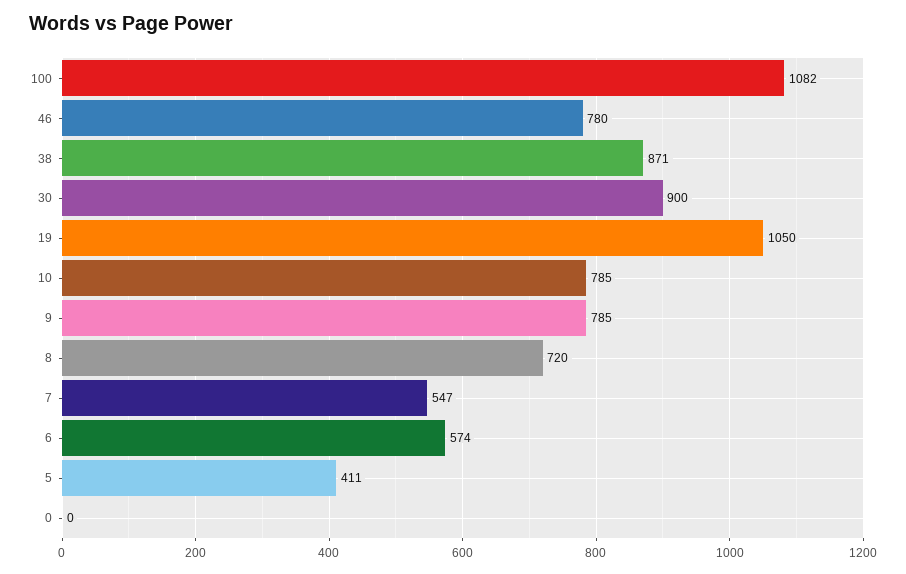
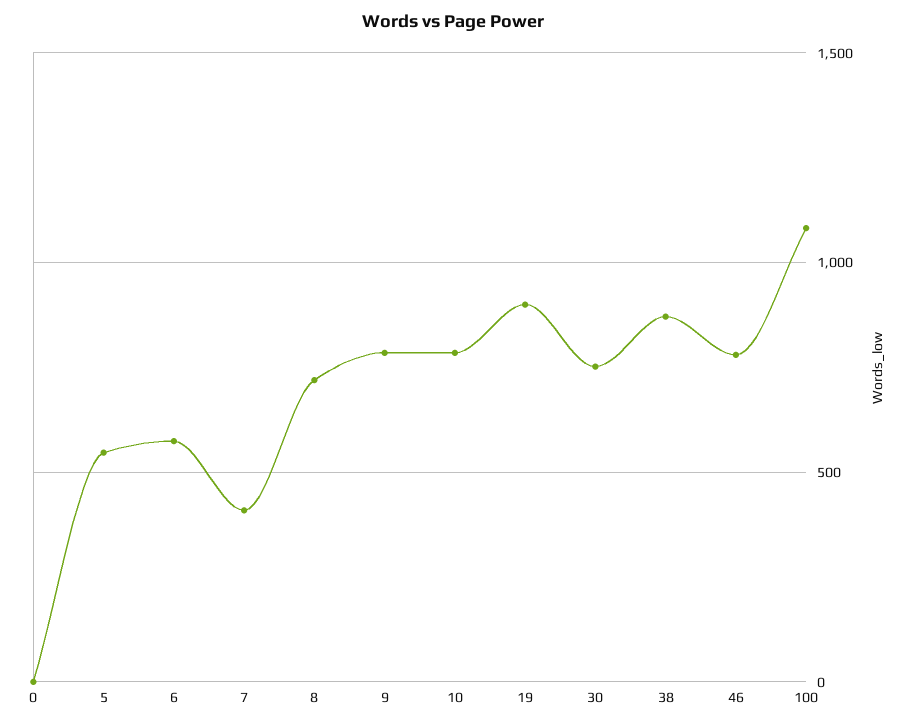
30: 900 -> 750
19: 1050 -> 900
7: 547 -> 400
5: 411 -> 550

